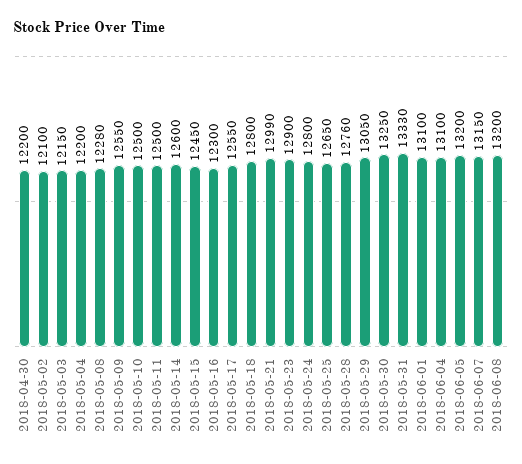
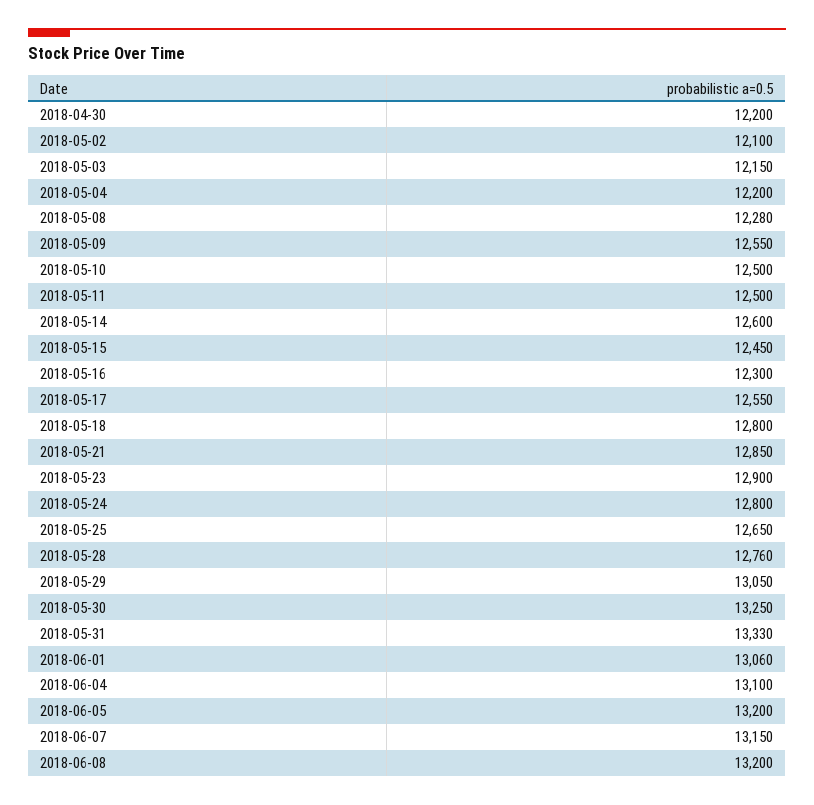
2018-05-21: 12990 -> 12850
2018-06-01: 13100 -> 13060

